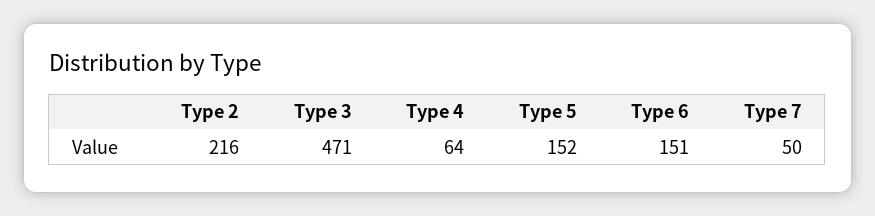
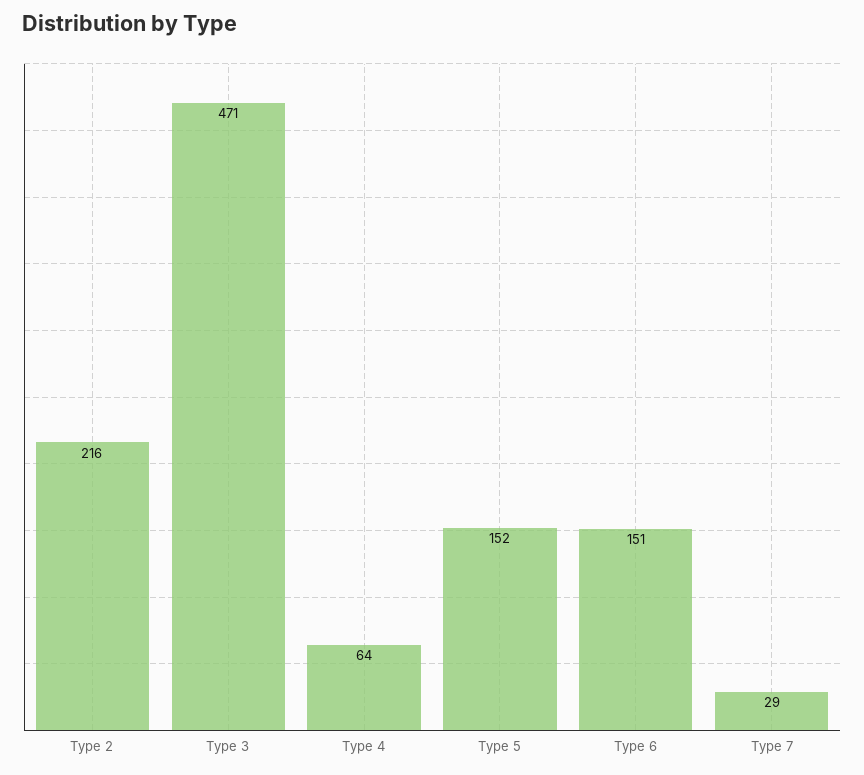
Type 7: 50 -> 29

